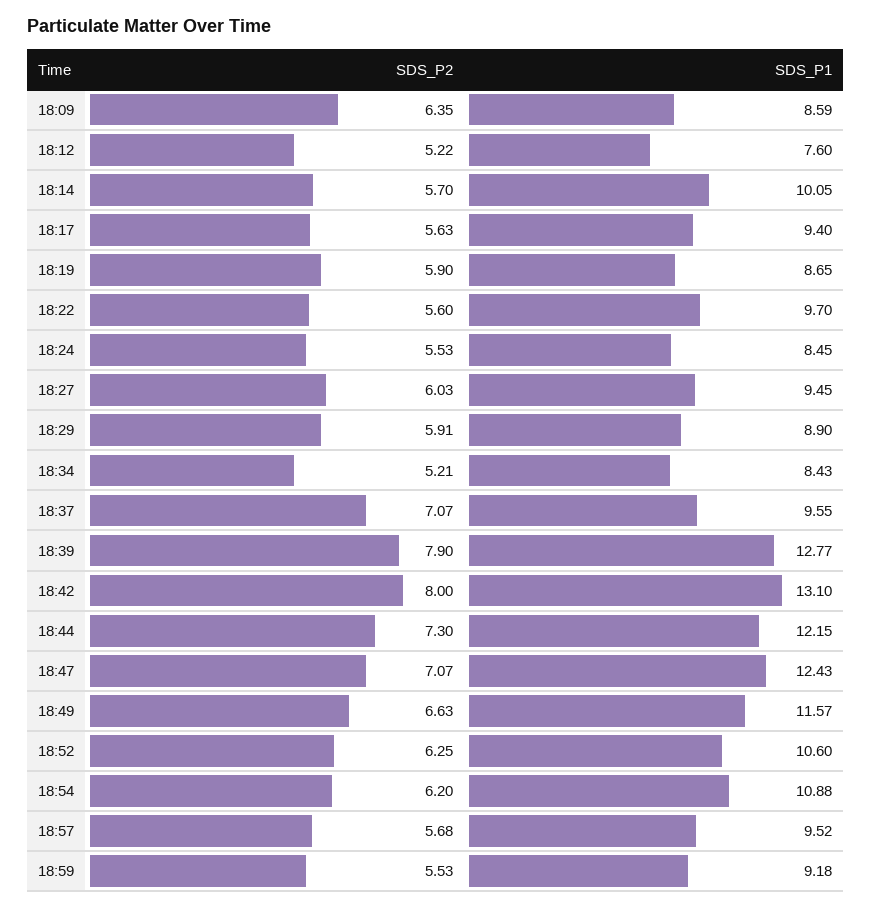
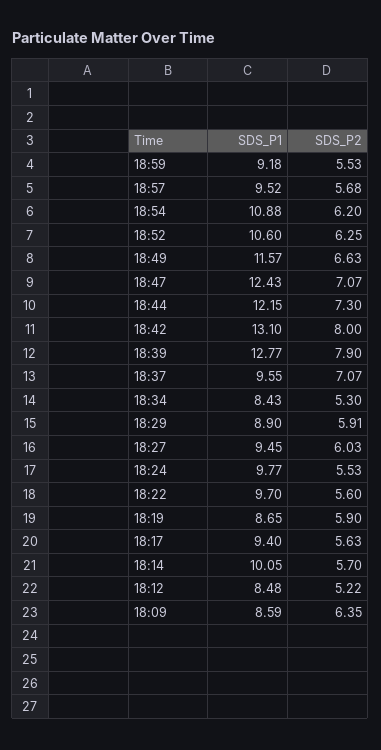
SDS_P1, 18:12: 7.6 -> 8.48
SDS_P1, 18:24: 8.45 -> 9.77
SDS_P2, 18:34: 5.21 -> 5.3

